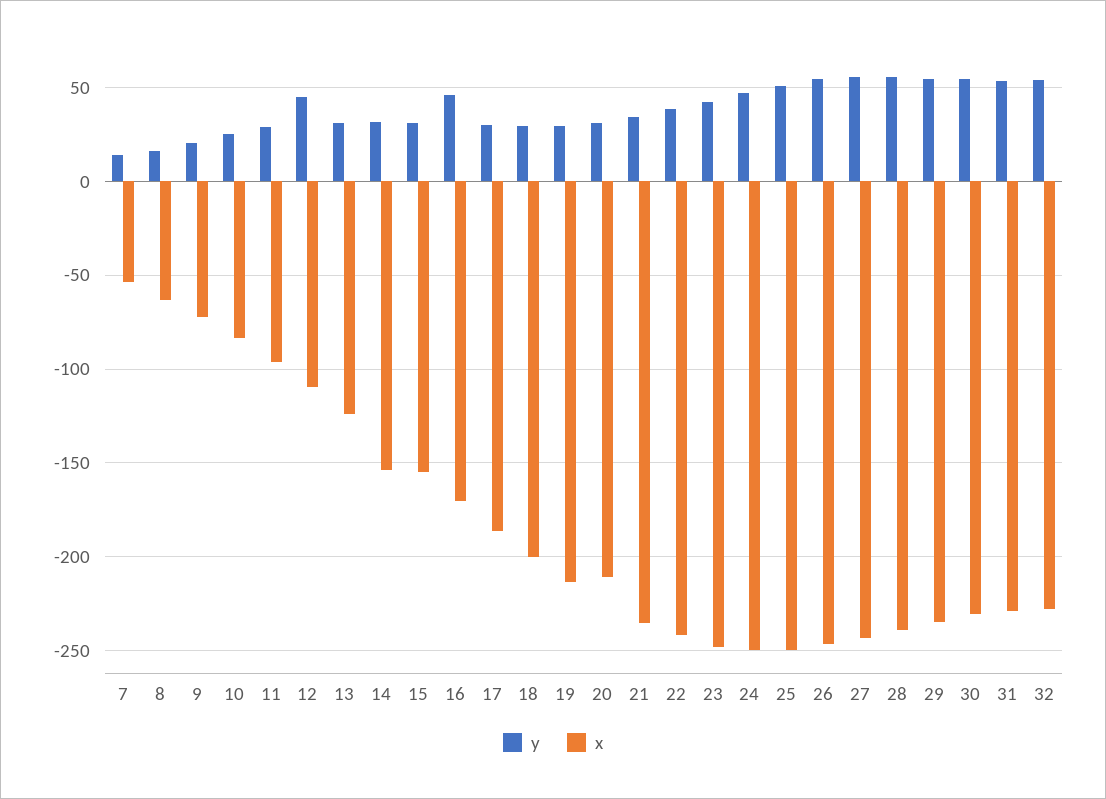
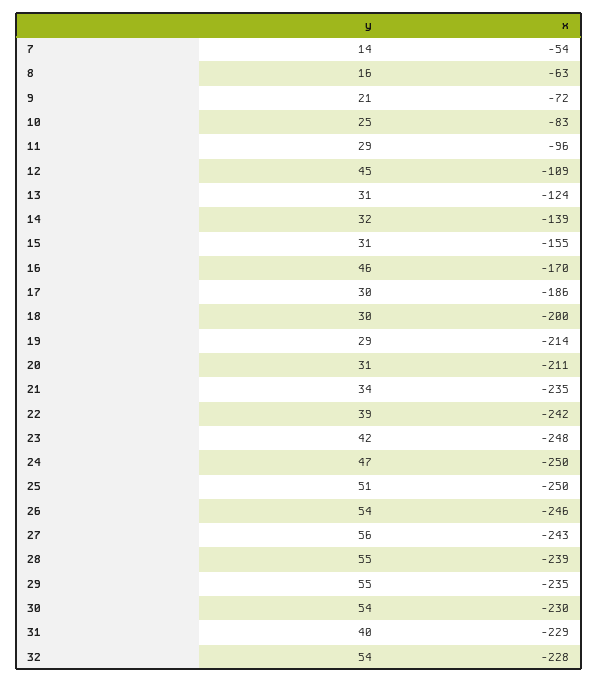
x, 14: -155 -> -139
y, 31: 55 -> 40

